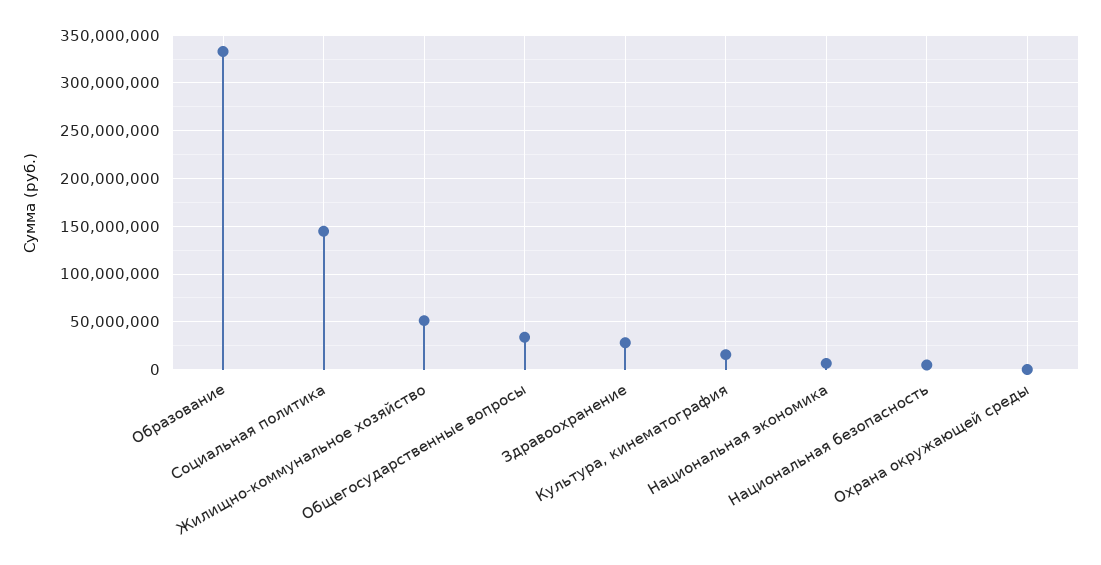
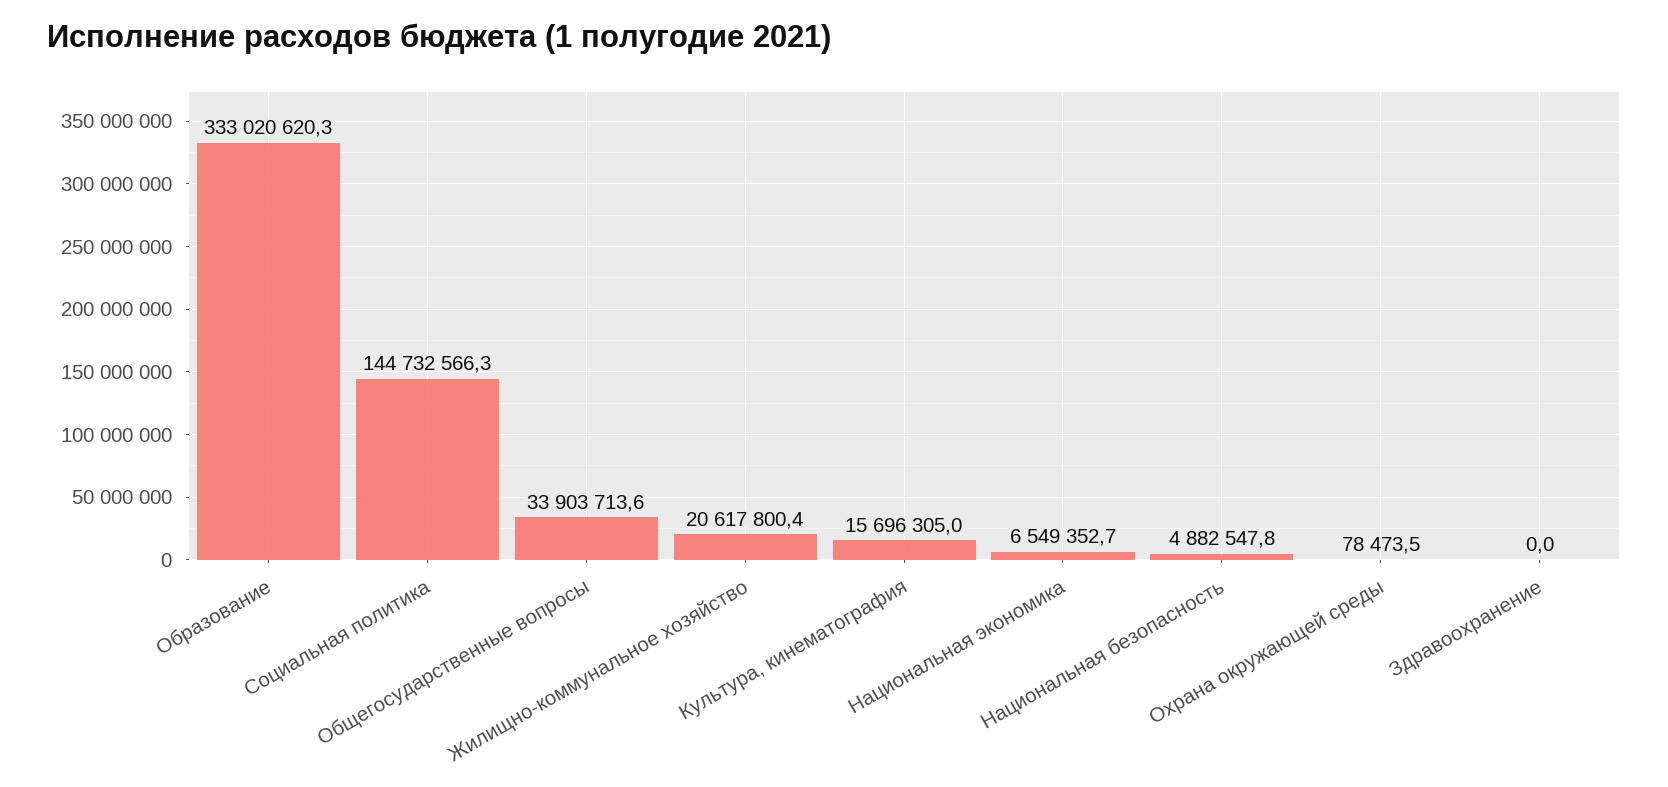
Жилищно-коммунальное хозяйство: 50000000 -> 20617800.4
Здравоохранение: 30000000 -> 0

